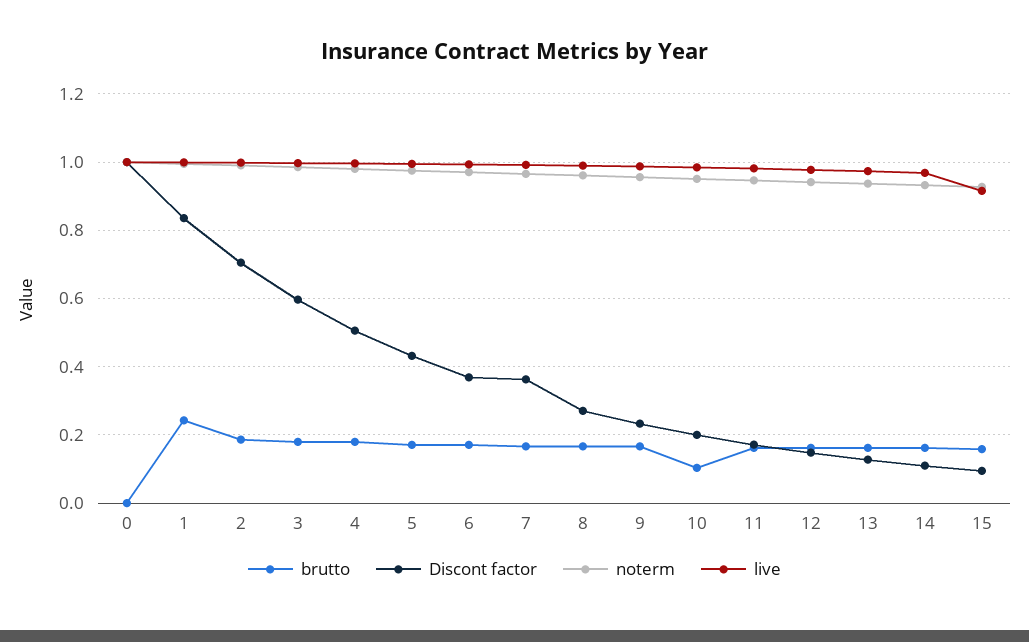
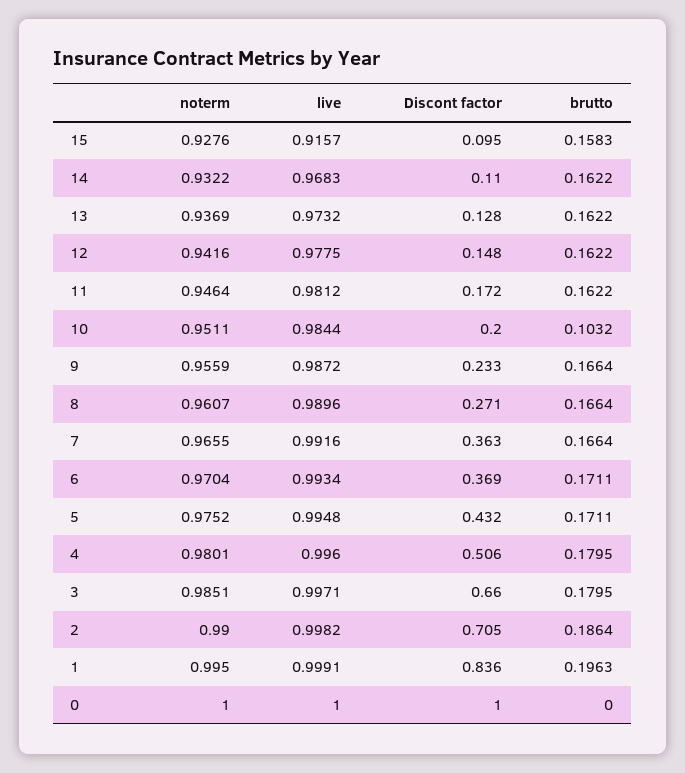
brutto, 1: 0.24 -> 0.1963
Discont factor, 3: 0.6 -> 0.66

